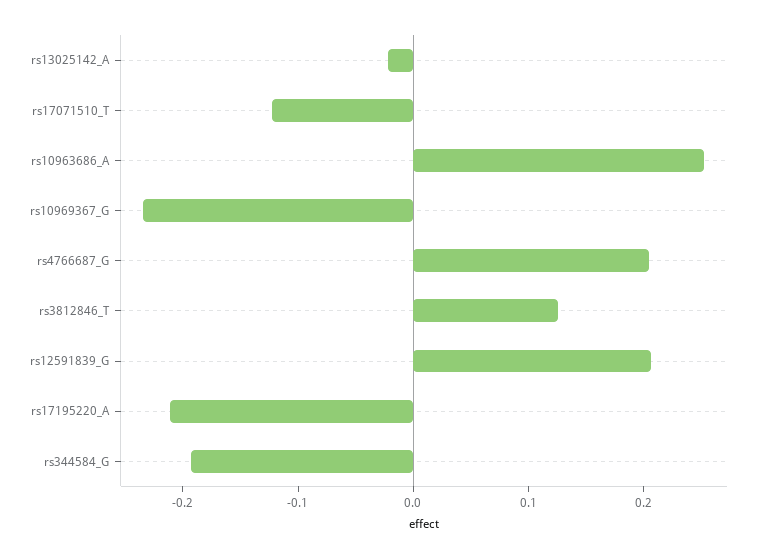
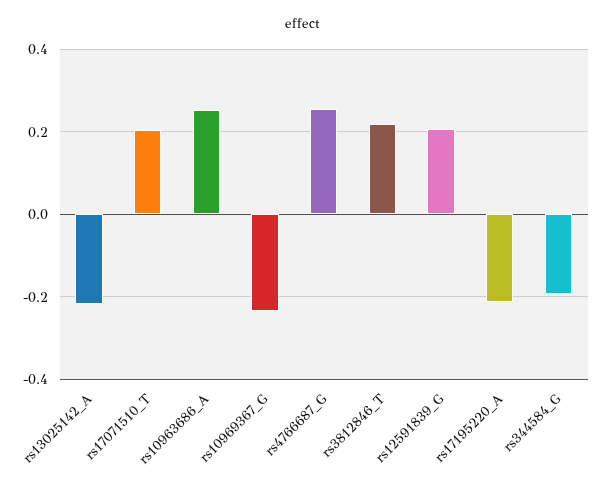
rs13025142_A: -0.02 -> -0.22
rs17071510_T: -0.12 -> 0.2
rs4766687_G: 0.2 -> 0.26
rs3812846_T: 0.12 -> 0.22

